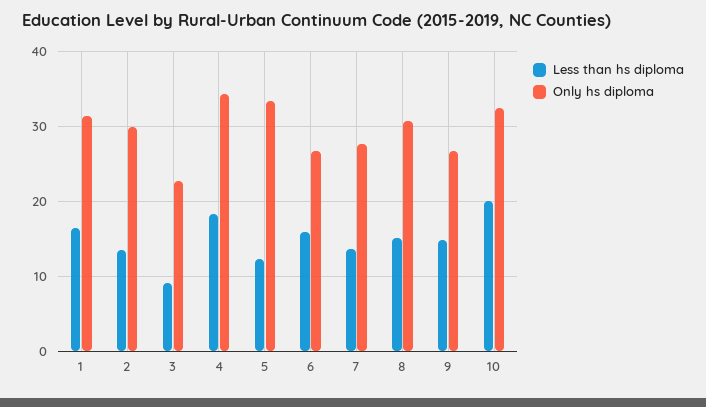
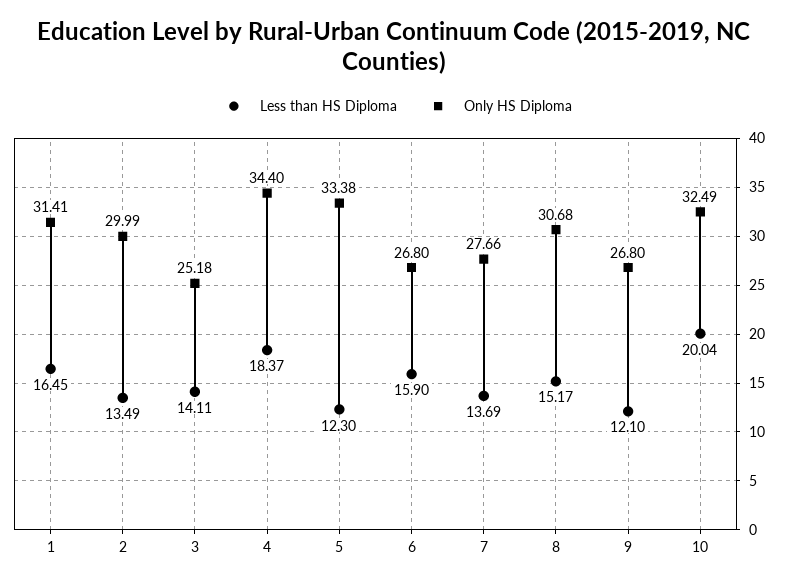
Less than hs diploma, 3: 9 -> 14.11
Only hs diploma, 3: 23 -> 25.18
Less than hs diploma, 9: 15 -> 12.1

